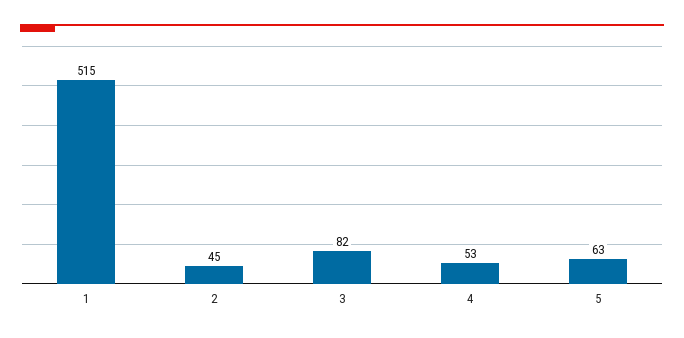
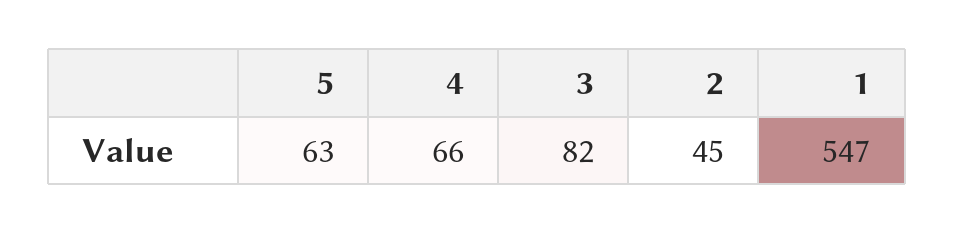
1: 515 -> 547
4: 53 -> 66

